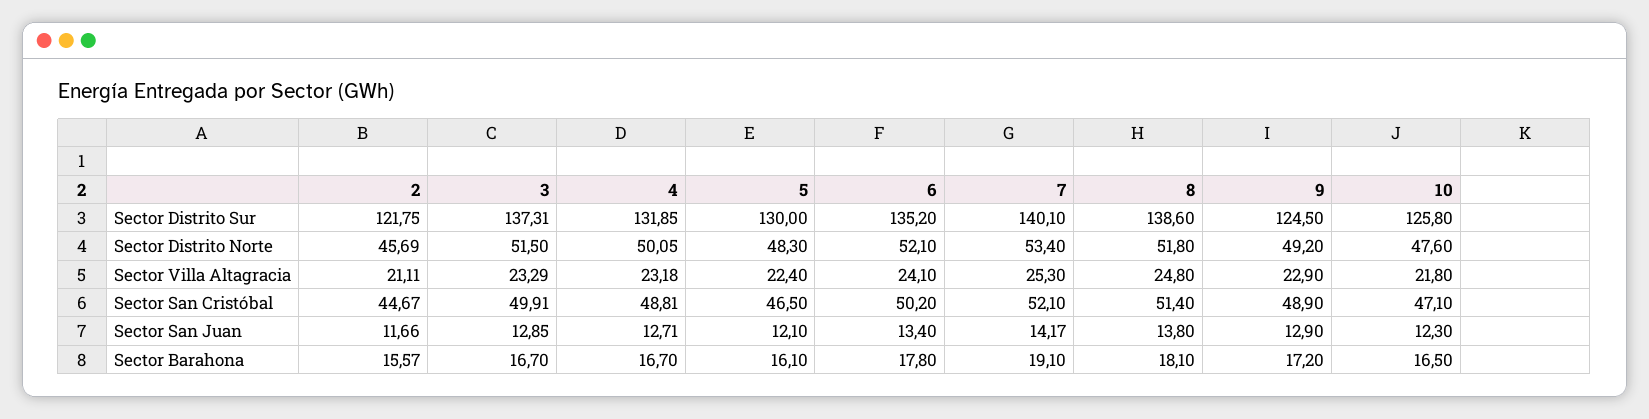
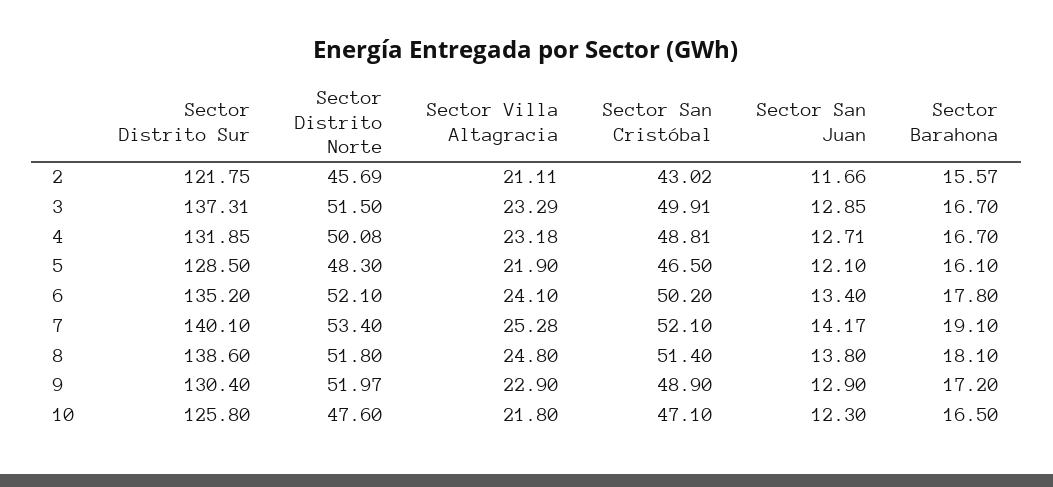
5, Sector Distrito Sur: 130 -> 128.5
9, Sector Distrito Sur: 124.5 -> 130.4
4, Sector Distrito Norte: 50.05 -> 50.08
9, Sector Distrito Norte: 49.2 -> 51.97
5, Sector Villa Altagracia: 22.4 -> 21.9
7, Sector Villa Altagracia: 25.3 -> 25.28
2, Sector San Cristóbal: 44.67 -> 43.02

